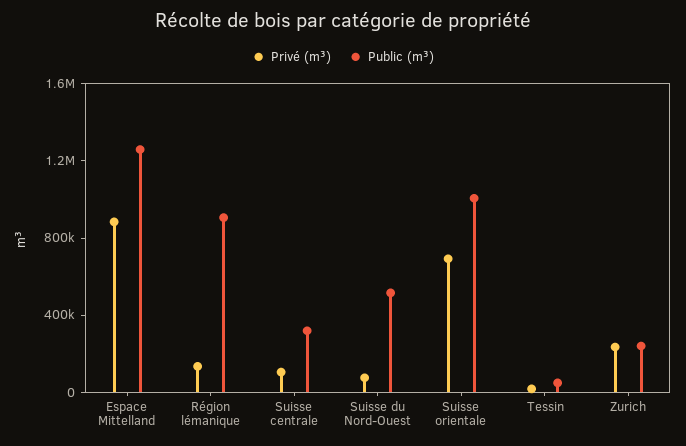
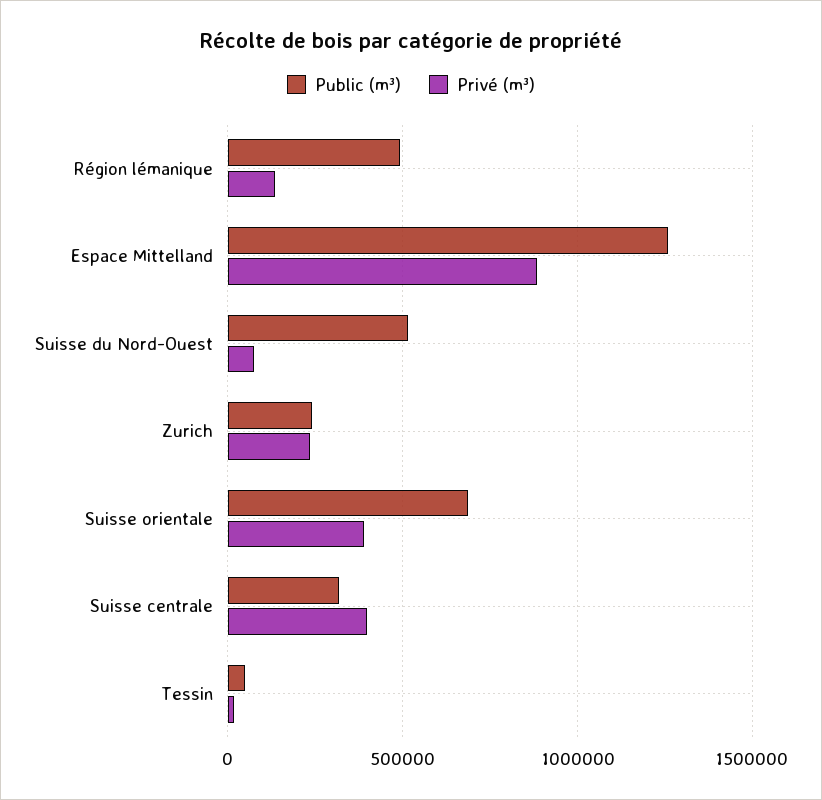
Public (m³), Région lémanique: 900000 -> 500000
Privé (m³), Suisse centrale: 100000 -> 400000
Privé (m³), Suisse orientale: 700000 -> 400000
Public (m³), Suisse orientale: 1000000 -> 700000

